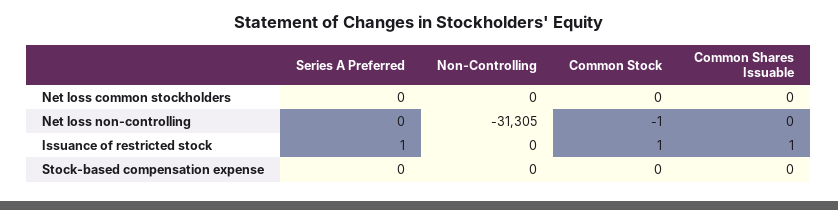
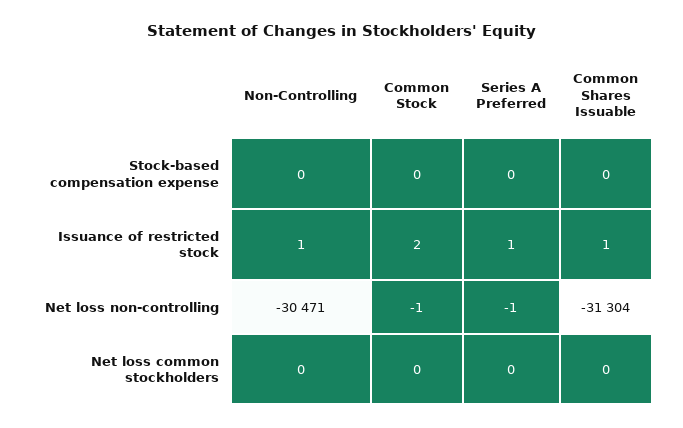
Series A Preferred, Net loss non-controlling: 0 -> -1
Non-Controlling, Net loss non-controlling: -31305 -> -30471
Common Shares Issuable, Net loss non-controlling: 0 -> -31304
Non-Controlling, Issuance of restricted stock: 0 -> 1
Common Stock, Issuance of restricted stock: 1 -> 2

